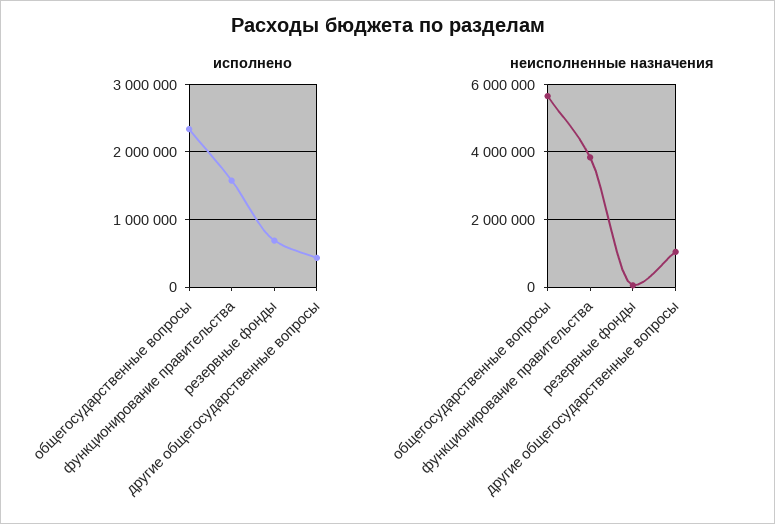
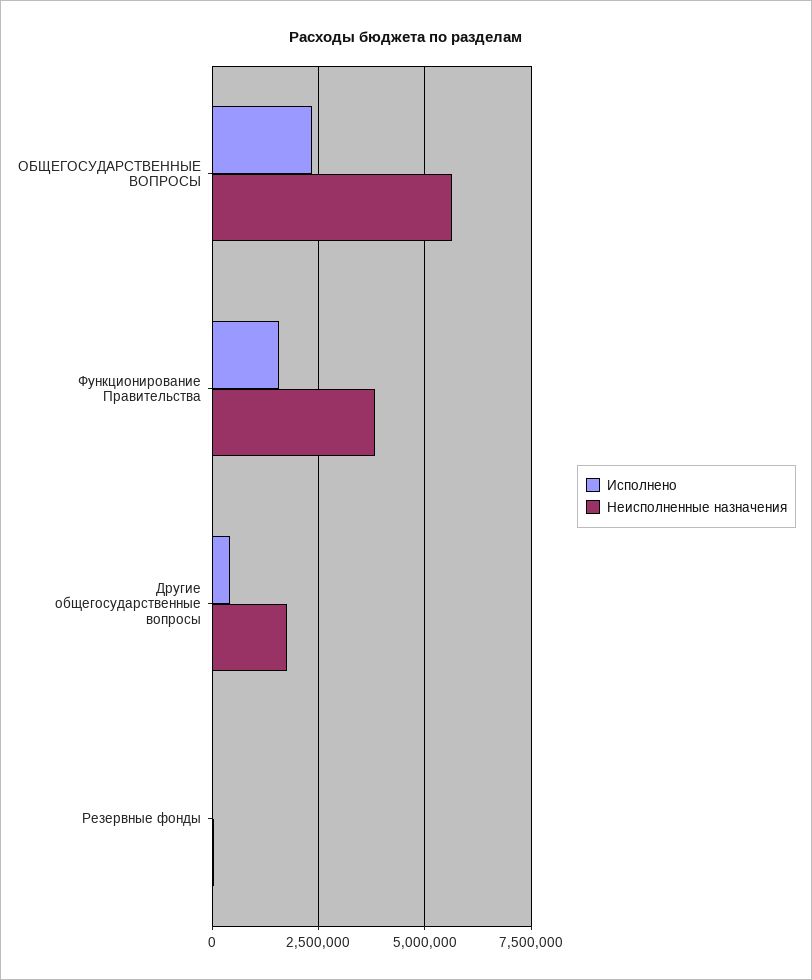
исполнено, резервные фонды: 700000 -> 0
неисполненные назначения, другие общегосударственные вопросы: 1000000 -> 1750000

